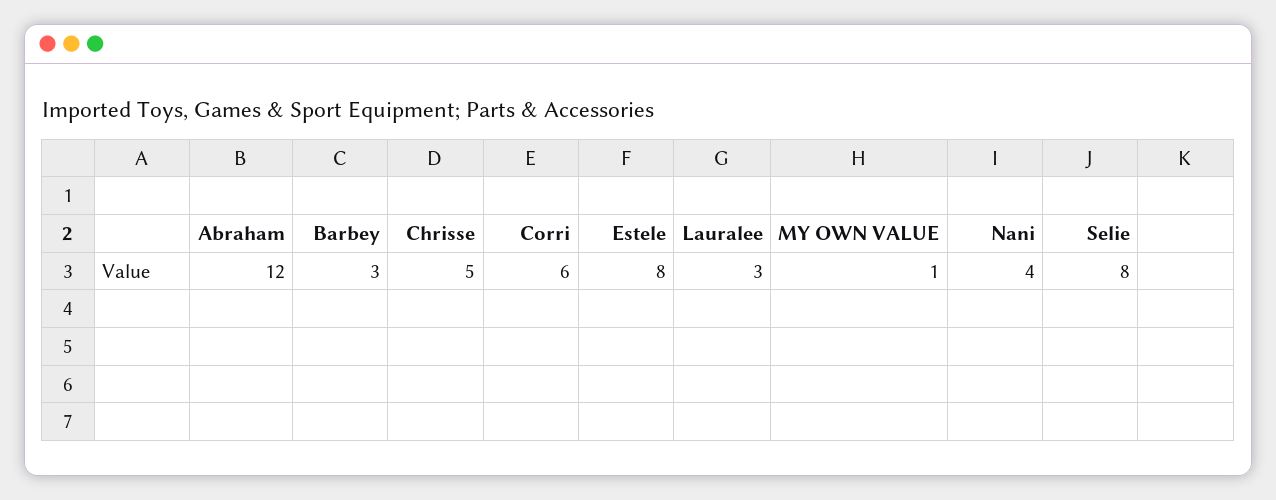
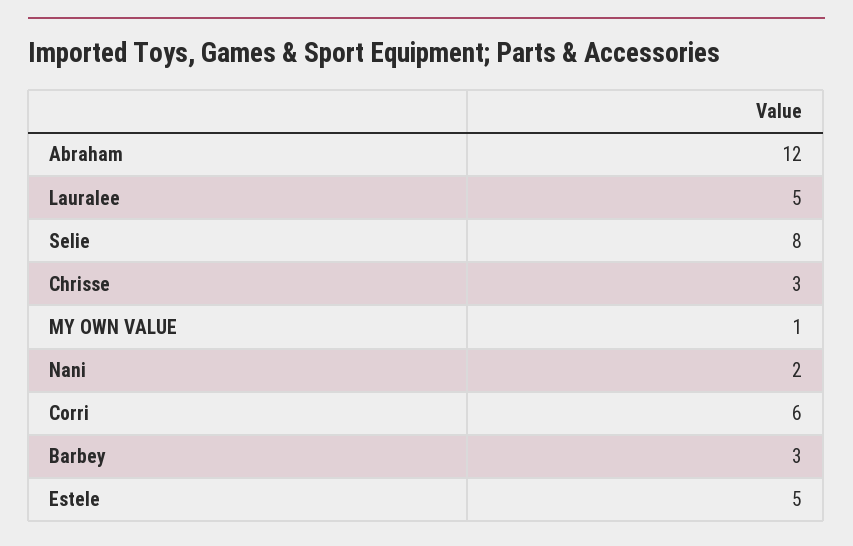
Chrisse: 5 -> 3
Estele: 8 -> 5
Lauralee: 3 -> 5
Nani: 4 -> 2

